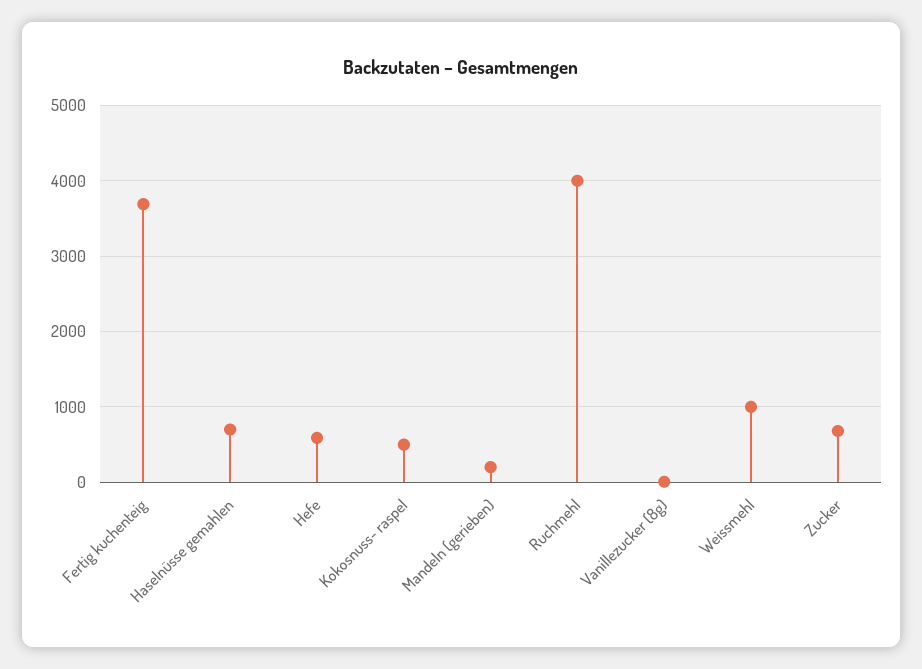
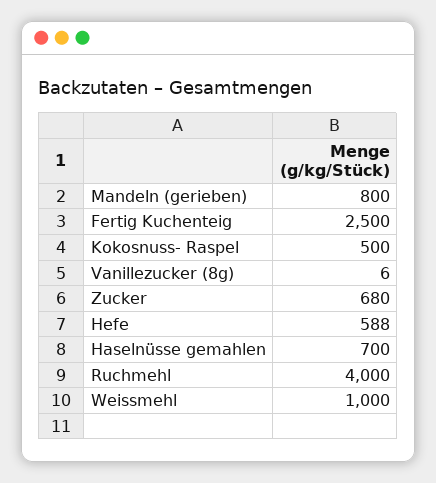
Fertig kuchenteig: 3700 -> 2500
Mandeln (gerieben): 200 -> 800

